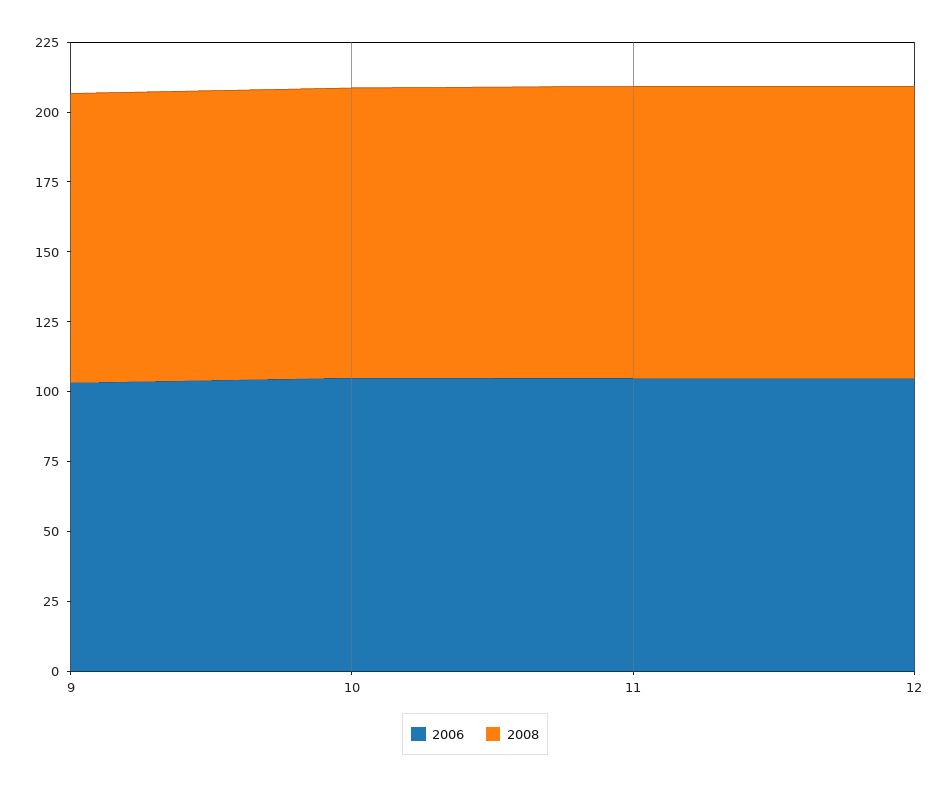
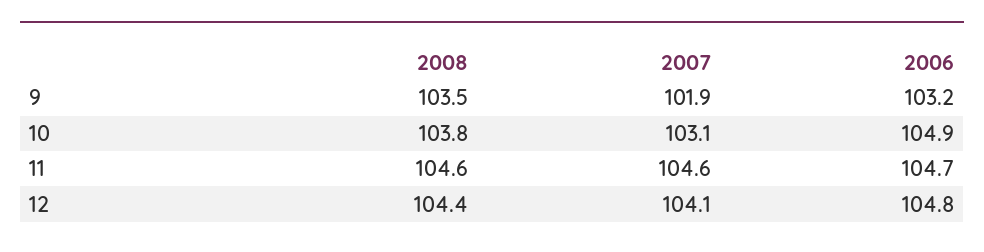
2007, 9: none -> 101.9
2007, 10: none -> 103.1
2007, 11: none -> 104.6
2007, 12: none -> 104.1

